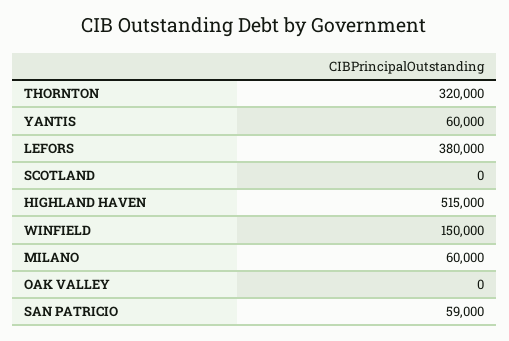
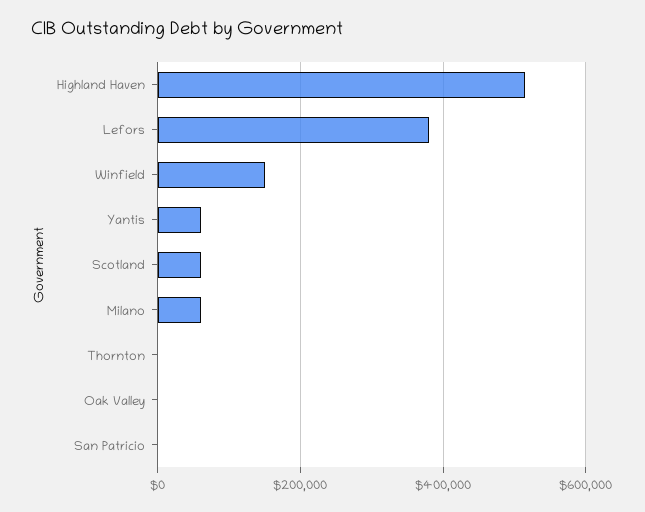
THORNTON: 320000 -> 0
SCOTLAND: 0 -> 60000
SAN PATRICIO: 59000 -> 0

